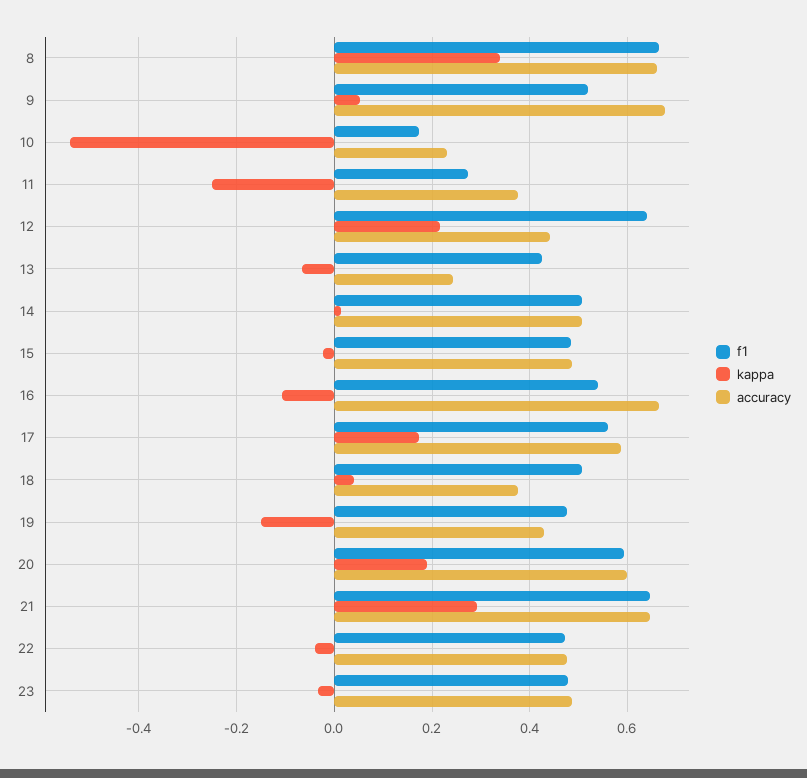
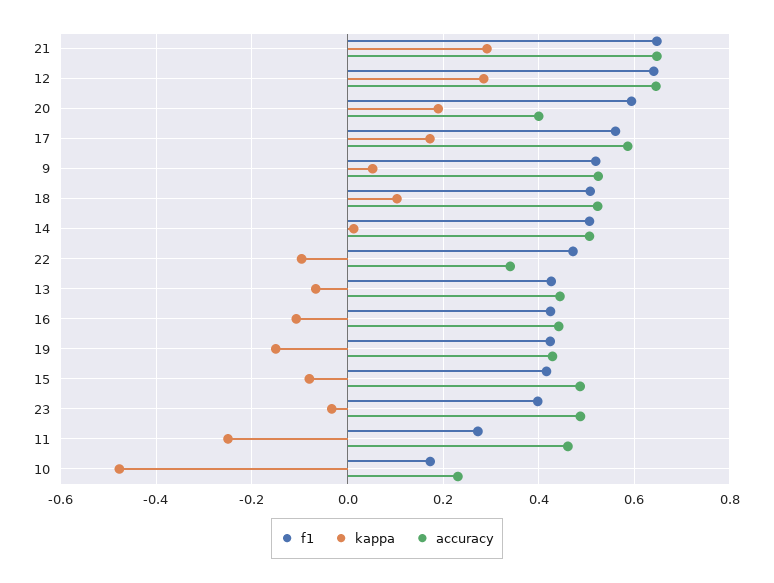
f1, 8: 0.66 -> none
kappa, 8: 0.34 -> none
accuracy, 8: 0.66 -> none
accuracy, 9: 0.68 -> 0.52
kappa, 10: -0.54 -> -0.48
accuracy, 11: 0.38 -> 0.46
kappa, 12: 0.22 -> 0.28
accuracy, 12: 0.44 -> 0.64
accuracy, 13: 0.24 -> 0.44
f1, 15: 0.48 -> 0.42
kappa, 15: -0.02 -> -0.08
f1, 16: 0.54 -> 0.42
accuracy, 16: 0.66 -> 0.44
kappa, 18: 0.04 -> 0.1
accuracy, 18: 0.38 -> 0.52
f1, 19: 0.48 -> 0.42
accuracy, 20: 0.6 -> 0.4
kappa, 22: -0.04 -> -0.1
accuracy, 22: 0.48 -> 0.34
f1, 23: 0.48 -> 0.4

